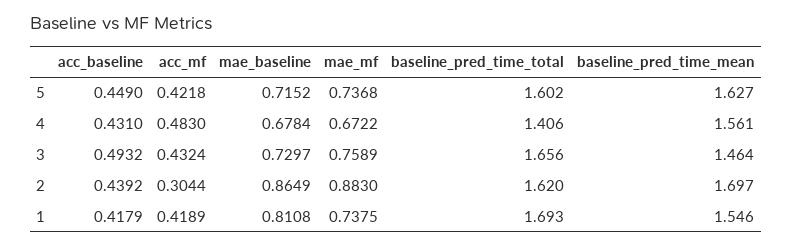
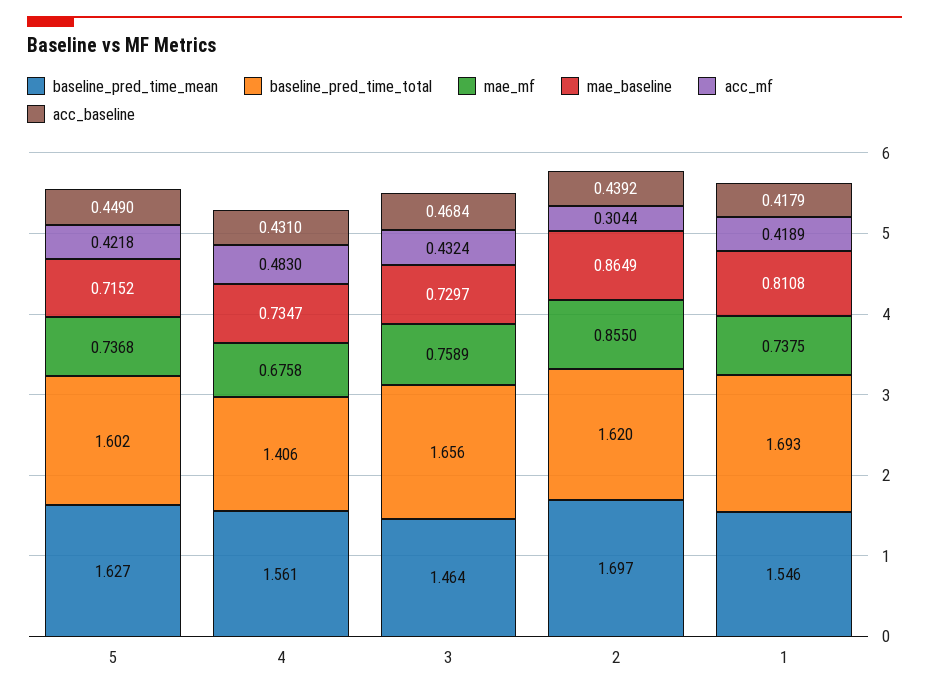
mae_baseline, 4: 0.6784 -> 0.7347
mae_mf, 4: 0.6722 -> 0.6758
acc_baseline, 3: 0.4932 -> 0.4684
mae_mf, 2: 0.883 -> 0.855

